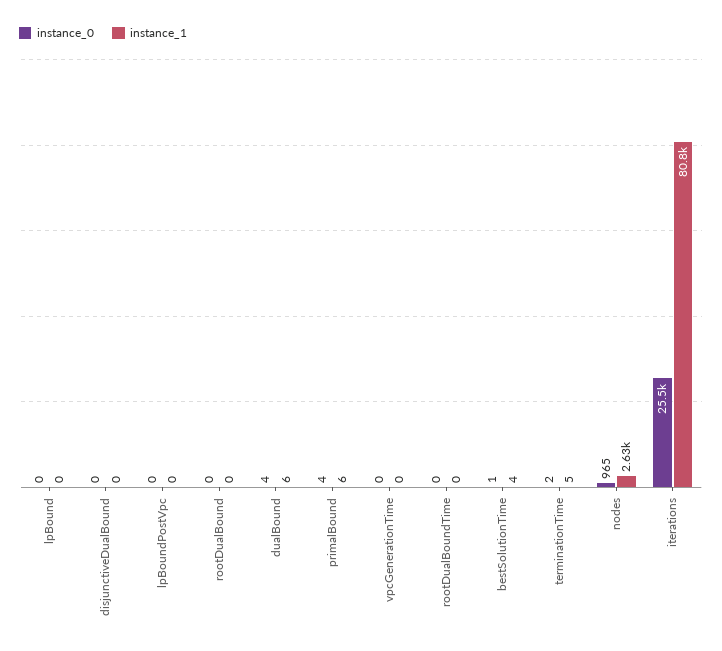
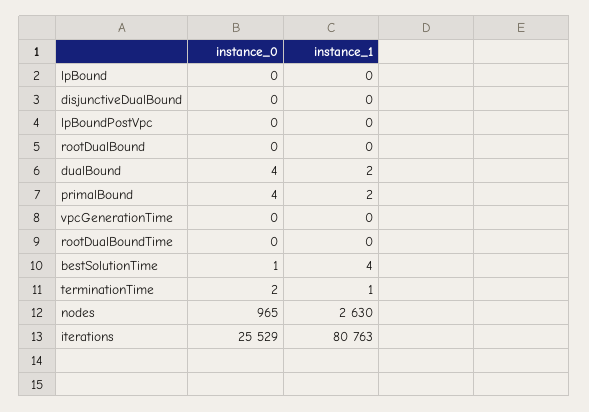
instance_1, dualBound: 6 -> 2
instance_1, primalBound: 6 -> 2
instance_1, terminationTime: 5 -> 1

